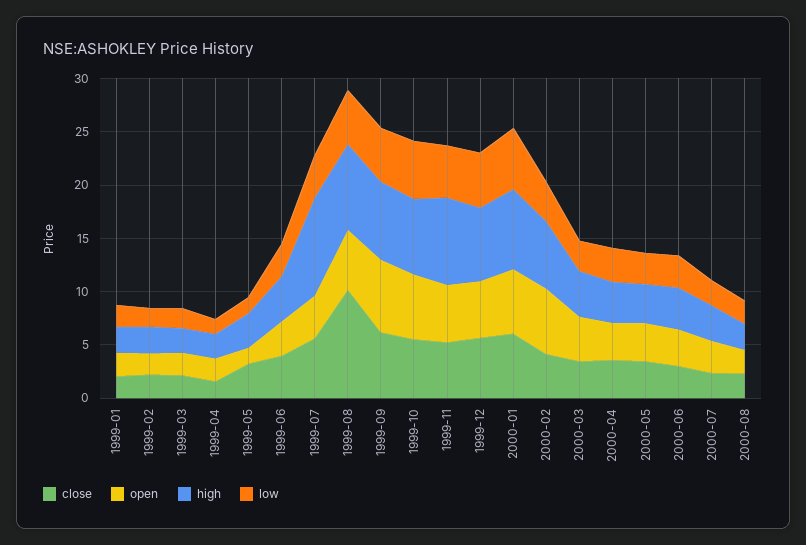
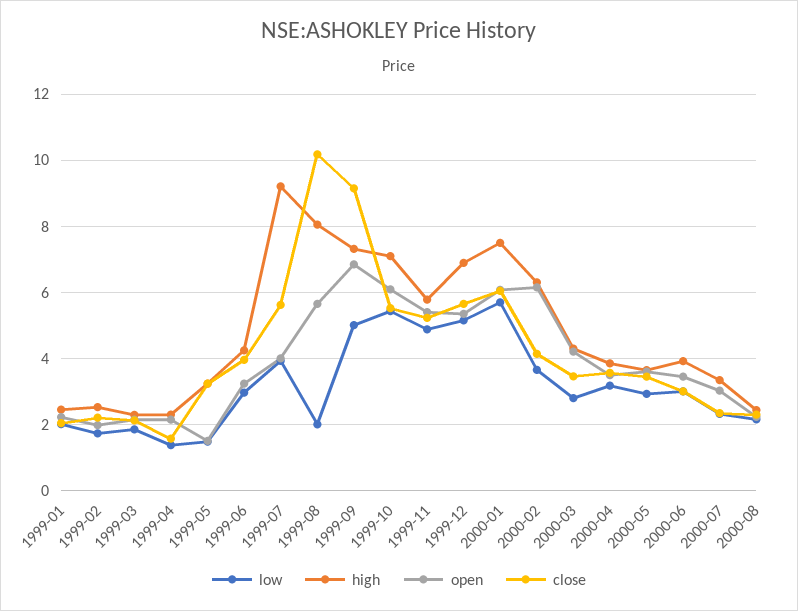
low, 1999-08: 5 -> 2
close, 1999-09: 6 -> 9.2
high, 1999-11: 8 -> 5.8

